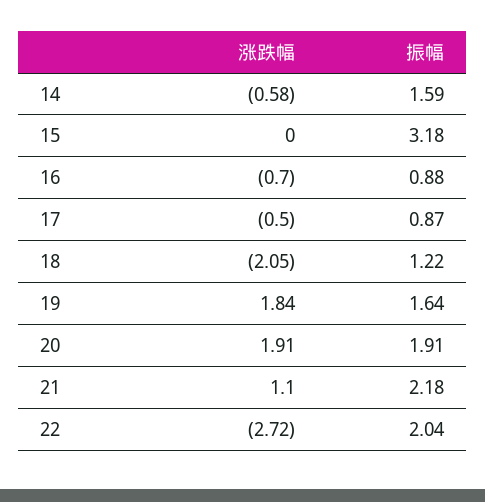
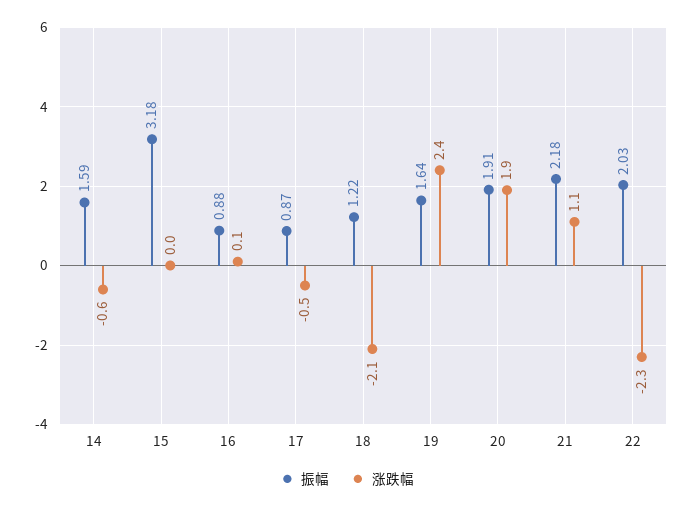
涨跌幅, 16: -0.7 -> 0.1
涨跌幅, 19: 1.84 -> 2.4
涨跌幅, 22: -2.72 -> -2.3
振幅, 22: 2.04 -> 2.03

